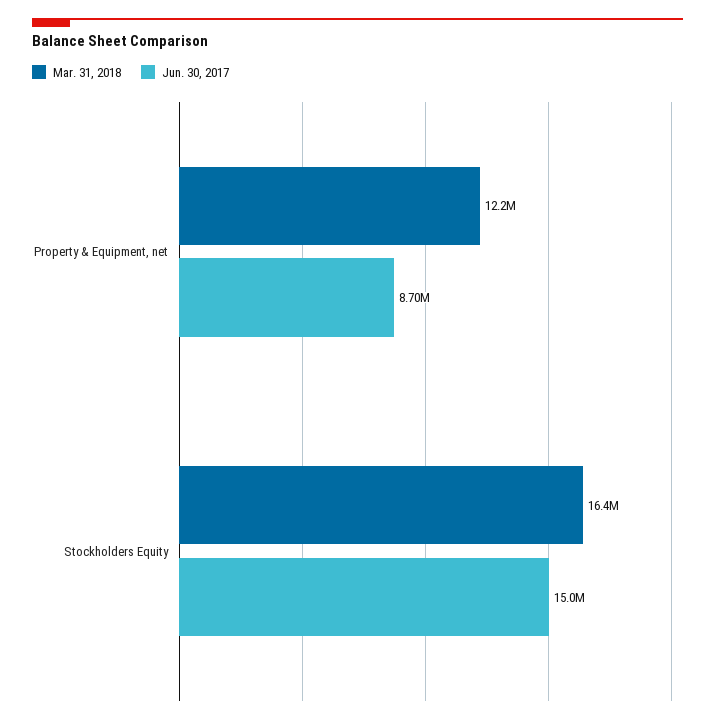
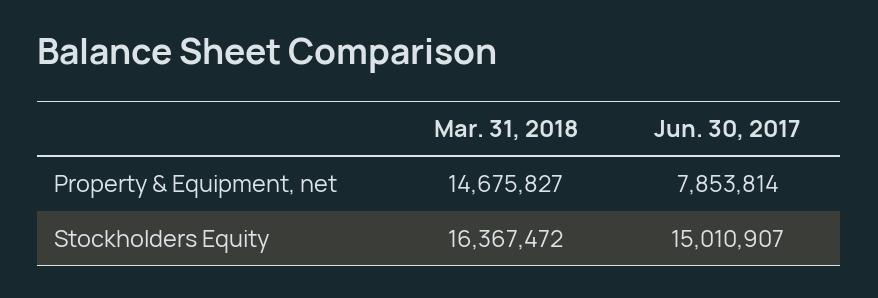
Mar. 31, 2018, Property & Equipment, net: 12200000 -> 14675827
Jun. 30, 2017, Property & Equipment, net: 8700000 -> 7853814

